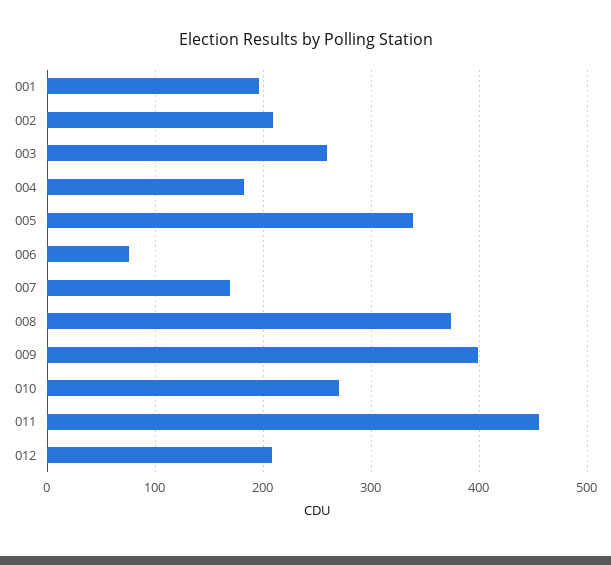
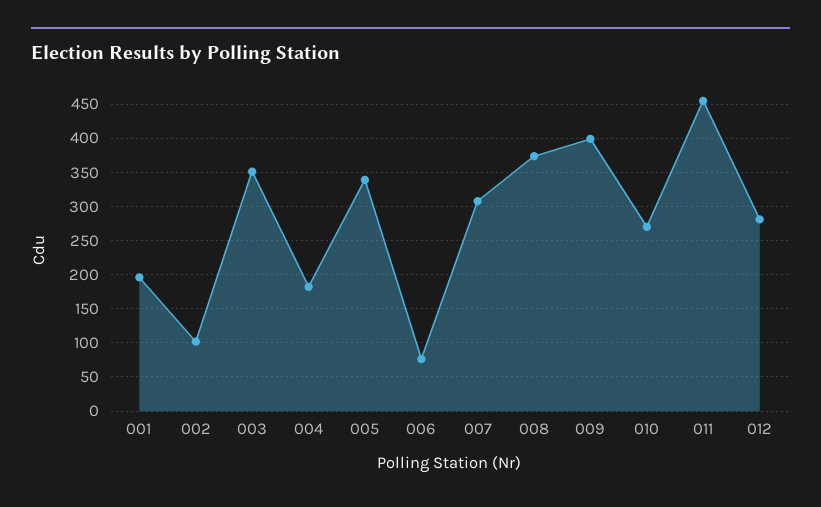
002: 210 -> 100
003: 260 -> 350
007: 170 -> 310
012: 210 -> 280

